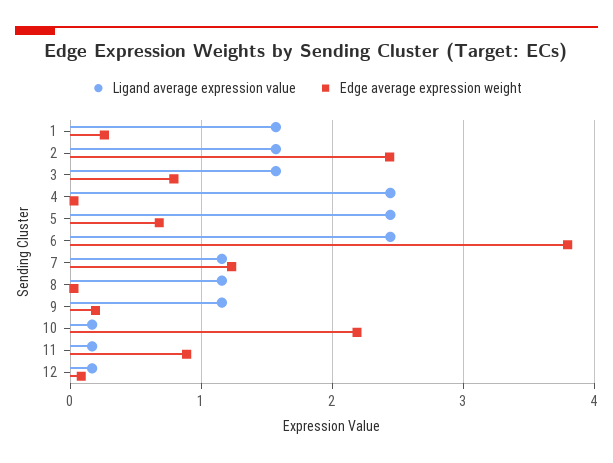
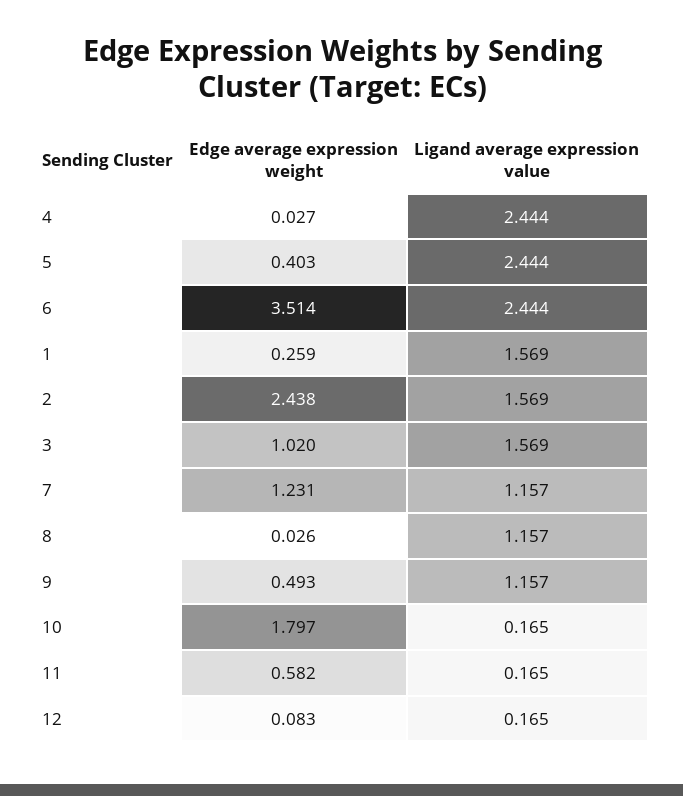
Edge average expression weight, 3: 0.8 -> 1.02
Edge average expression weight, 5: 0.7 -> 0.403
Edge average expression weight, 6: 3.8 -> 3.514
Edge average expression weight, 9: 0.2 -> 0.493
Edge average expression weight, 10: 2.2 -> 1.797
Edge average expression weight, 11: 0.9 -> 0.582

